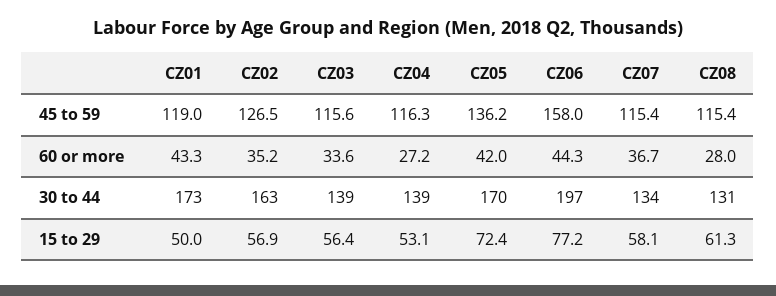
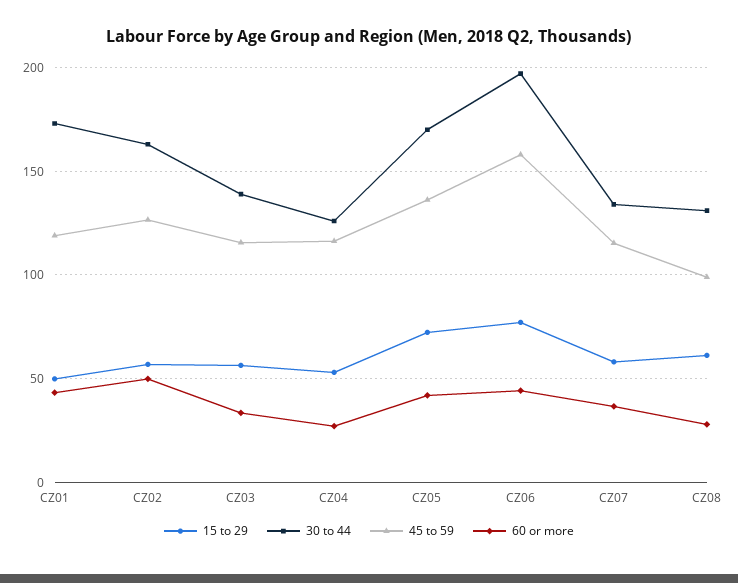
45 to 59, CZ08: 115.4 -> 100
60 or more, CZ02: 35.2 -> 50
30 to 44, CZ04: 139 -> 125

